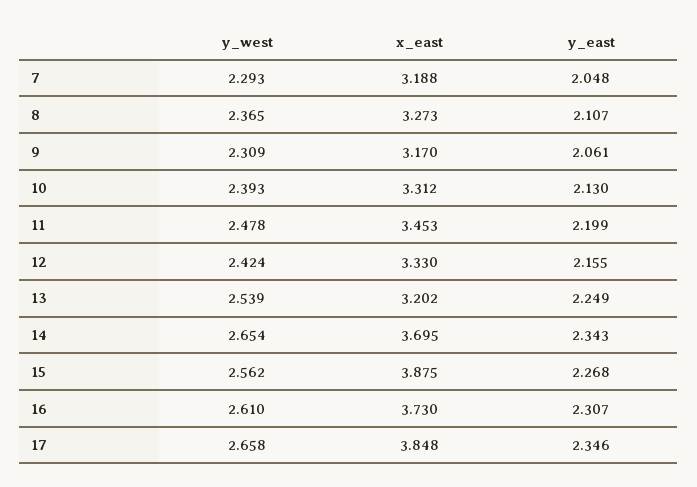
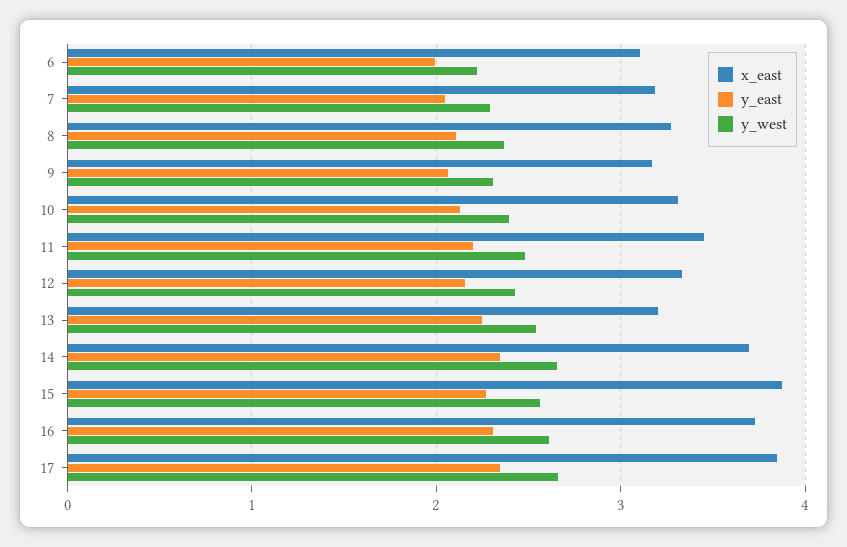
x_east, 6: none -> 3.1
y_east, 6: none -> 2
y_west, 6: none -> 2.2

